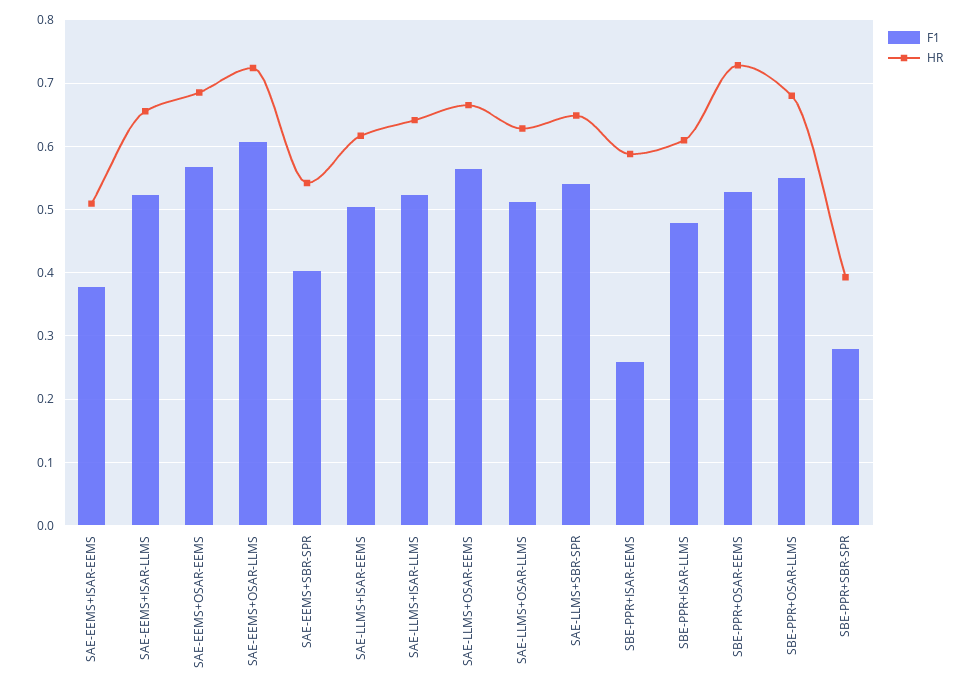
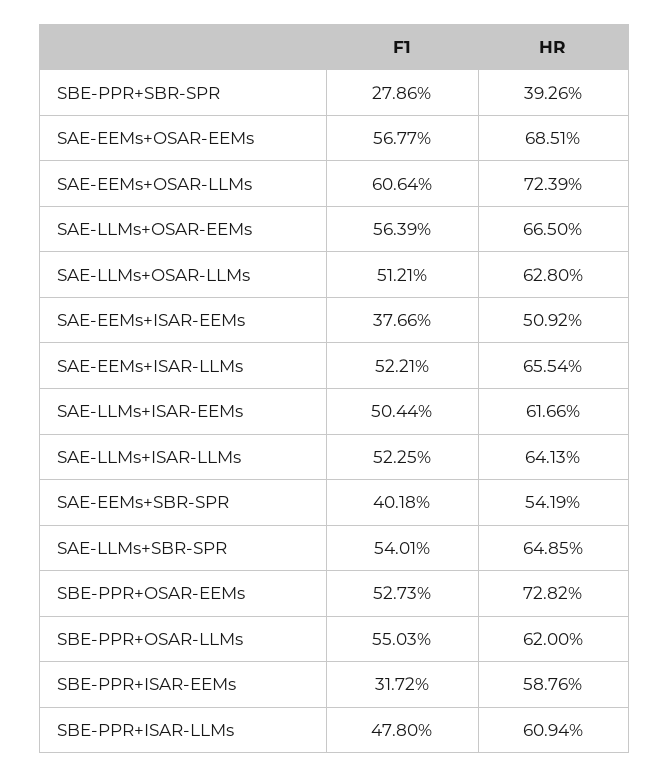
F1, SBE-PPR+ISAR-EEMS: 0.26 -> 0.3172
HR, SBE-PPR+OSAR-LLMS: 0.68 -> 0.62

